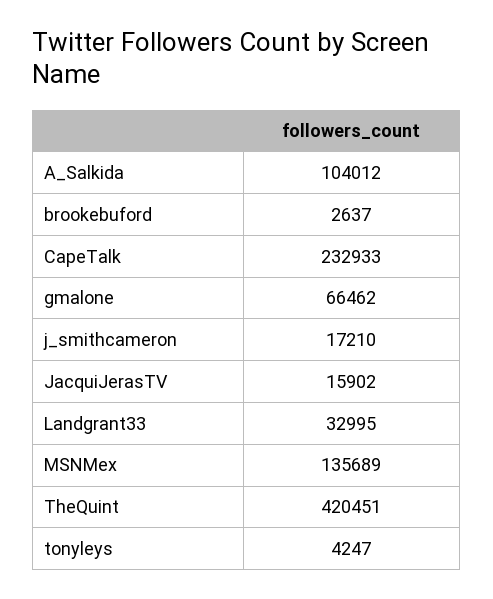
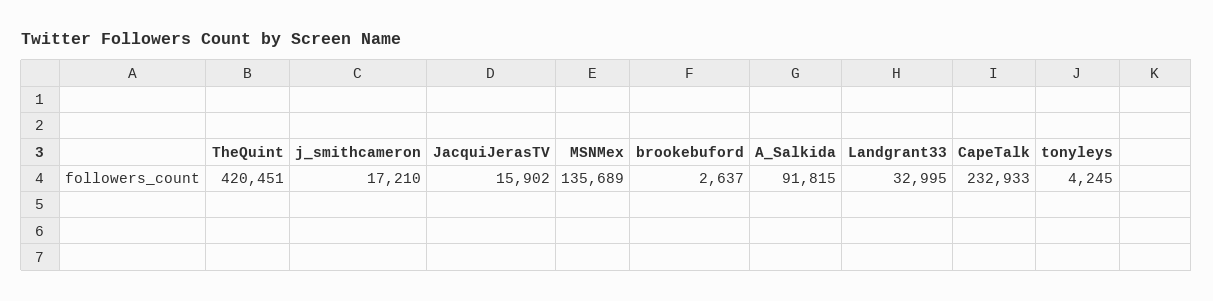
A_Salkida: 104012 -> 91815
gmalone: 66462 -> none
tonyleys: 4247 -> 4245

